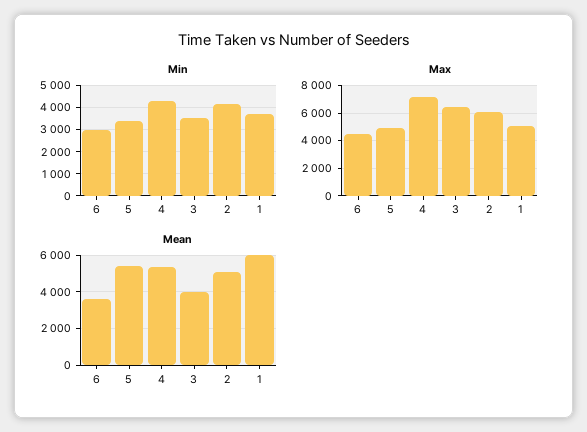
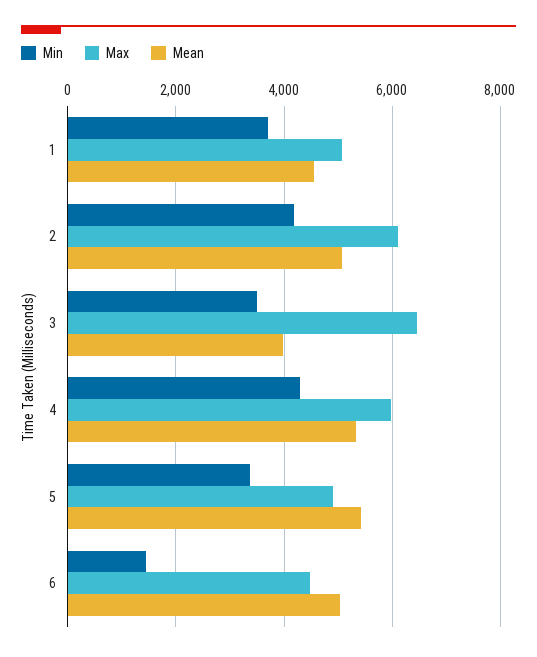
Min, 6: 3000 -> 1400
Max, 4: 7000 -> 6000
Mean, 6: 3500 -> 5000
Mean, 1: 6000 -> 4600

